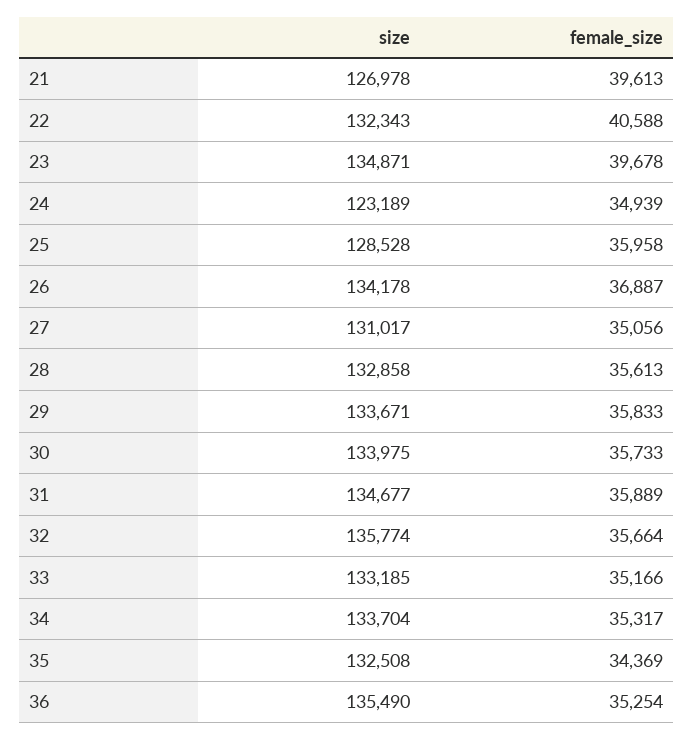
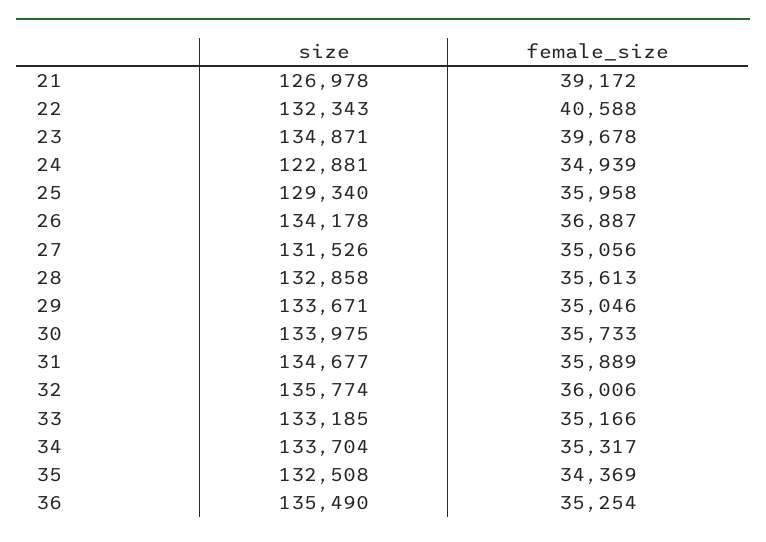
female_size, 21: 39613 -> 39172
size, 24: 123189 -> 122881
size, 25: 128528 -> 129340
size, 27: 131017 -> 131526
female_size, 29: 35833 -> 35046
female_size, 32: 35664 -> 36006

